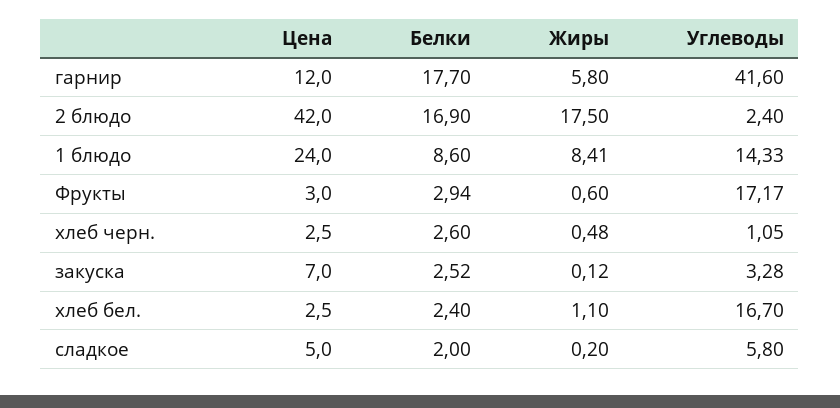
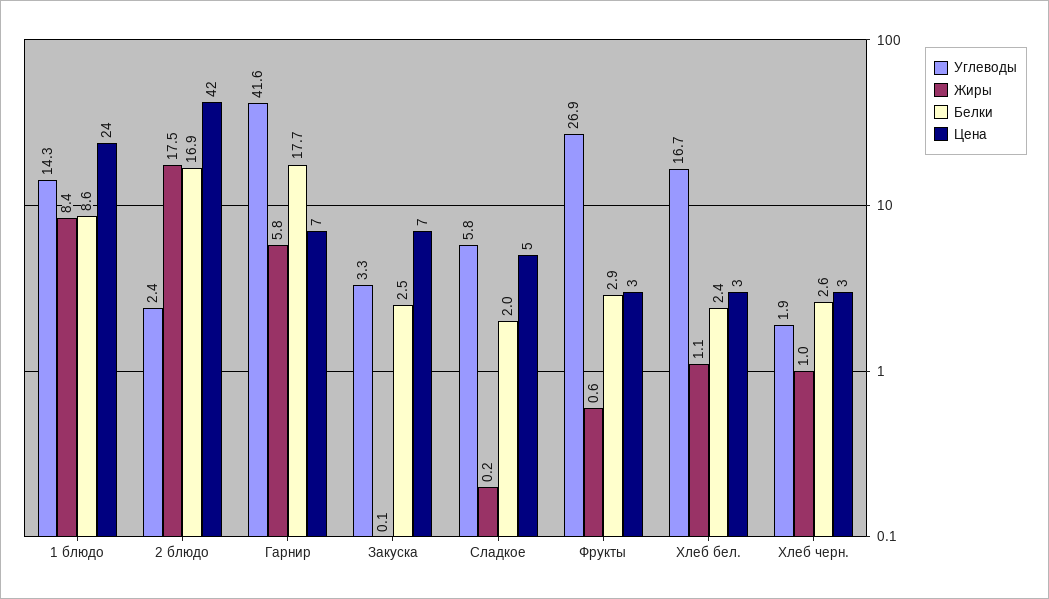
Цена, гарнир: 12 -> 7
Углеводы, Фрукты: 17.17 -> 26.9
Жиры, хлеб черн.: 0.48 -> 1
Углеводы, хлеб черн.: 1.05 -> 1.9

